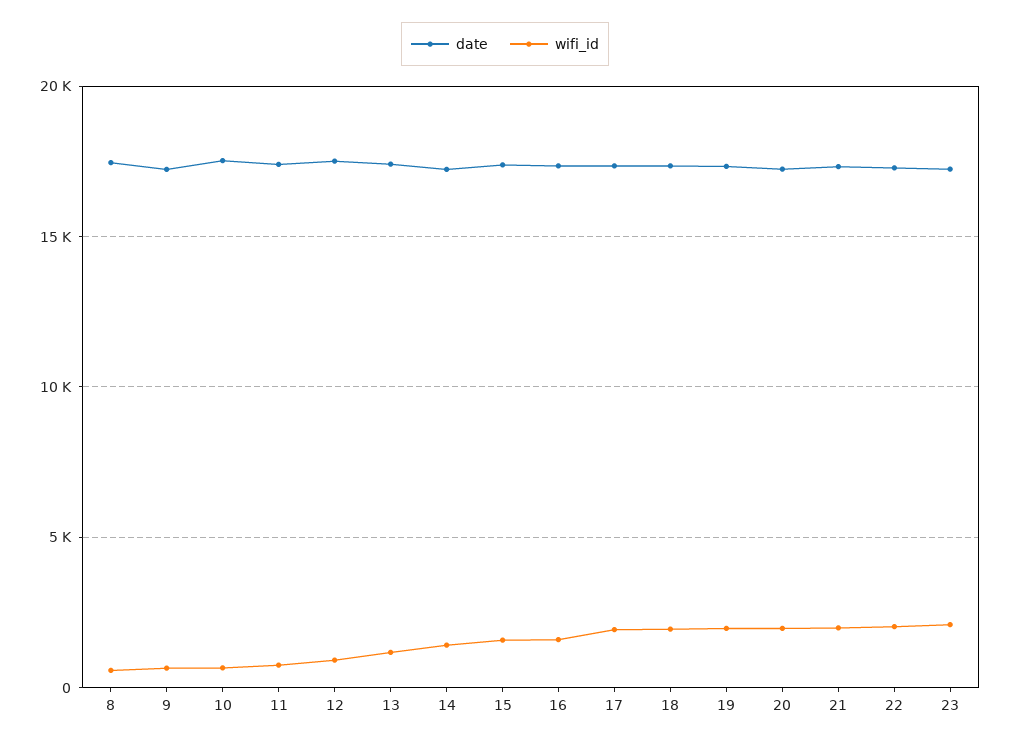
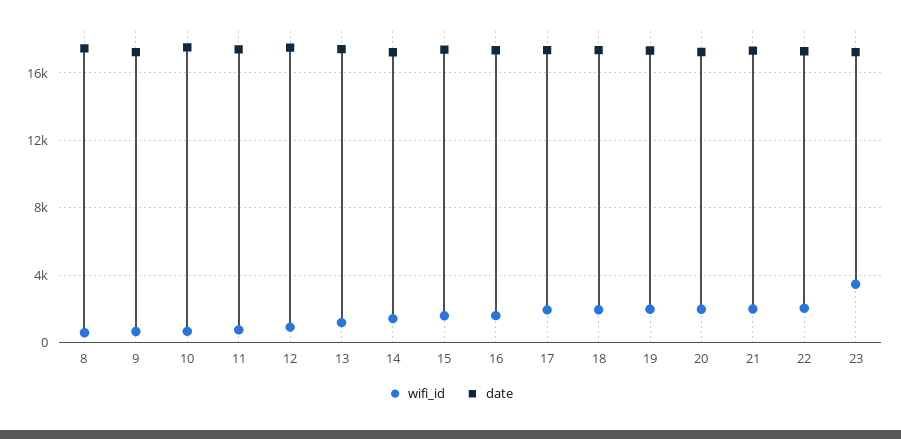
wifi_id, 23: 2000 -> 3500

